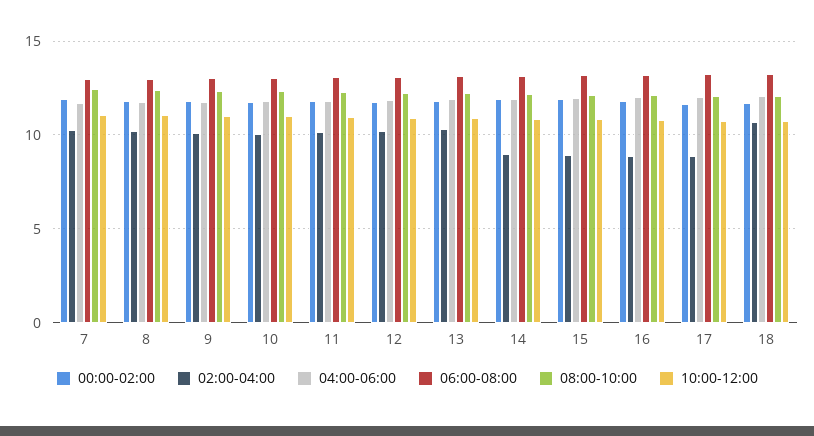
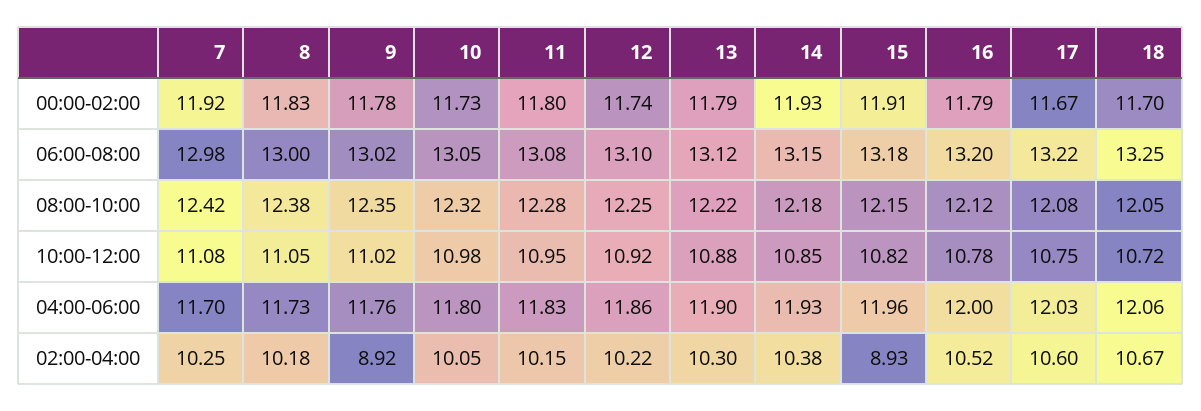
02:00-04:00, 9: 10 -> 8.92
02:00-04:00, 14: 9 -> 10.38
02:00-04:00, 16: 9 -> 10.52
02:00-04:00, 17: 9 -> 10.6

